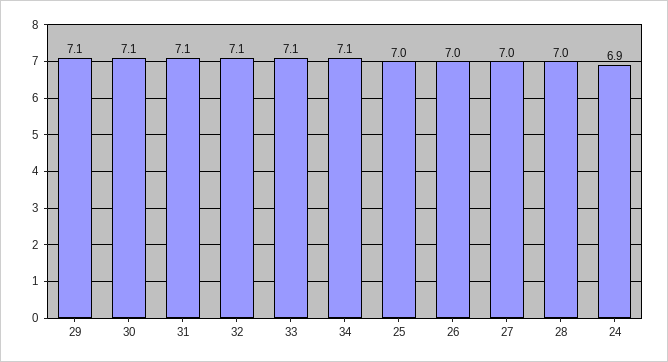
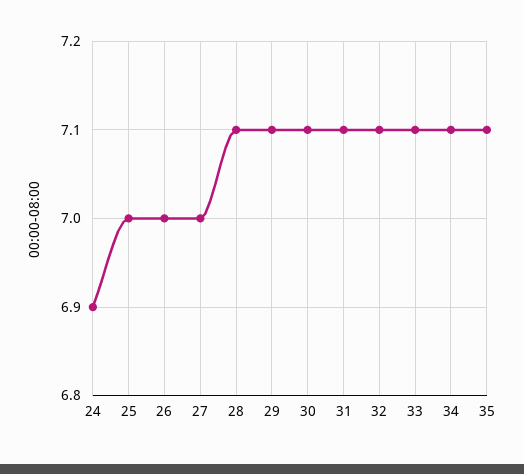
28: 7 -> 7.1
35: none -> 7.1

